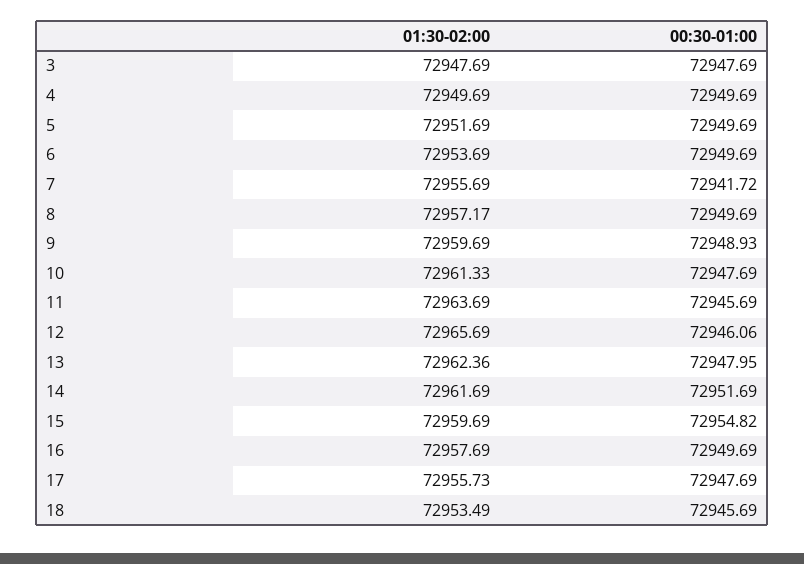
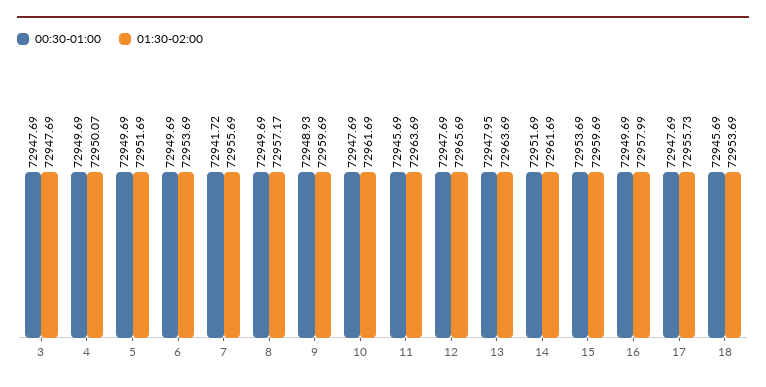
01:30-02:00, 4: 72949.69 -> 72950.07
01:30-02:00, 10: 72961.33 -> 72961.69
00:30-01:00, 12: 72946.06 -> 72947.69
01:30-02:00, 13: 72962.36 -> 72963.69
00:30-01:00, 15: 72954.82 -> 72953.69
01:30-02:00, 16: 72957.69 -> 72957.99
01:30-02:00, 18: 72953.49 -> 72953.69

